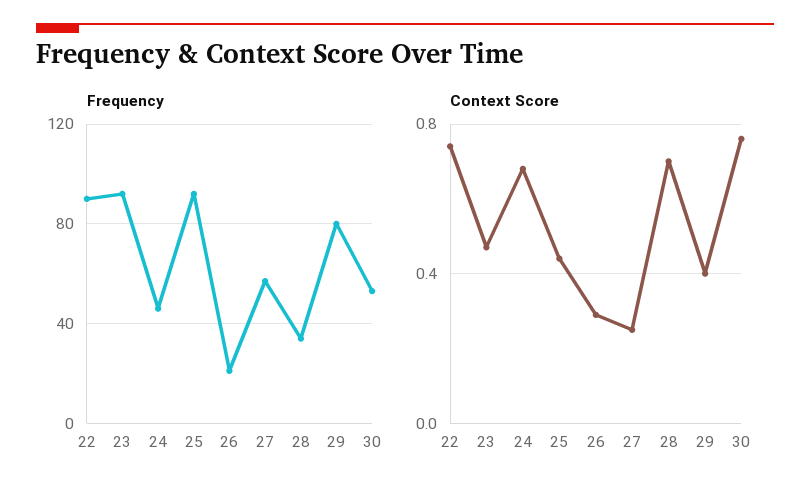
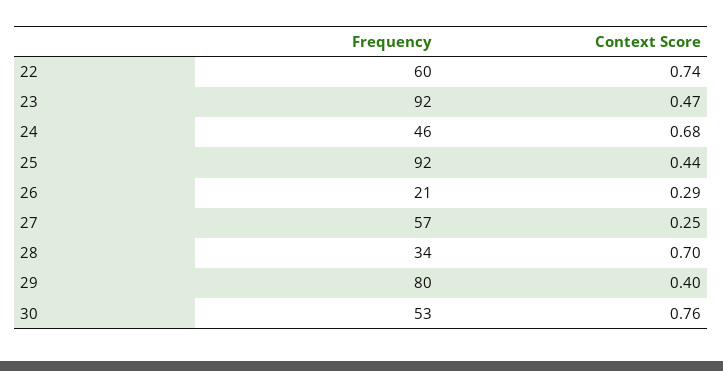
Frequency, 22: 90 -> 60

